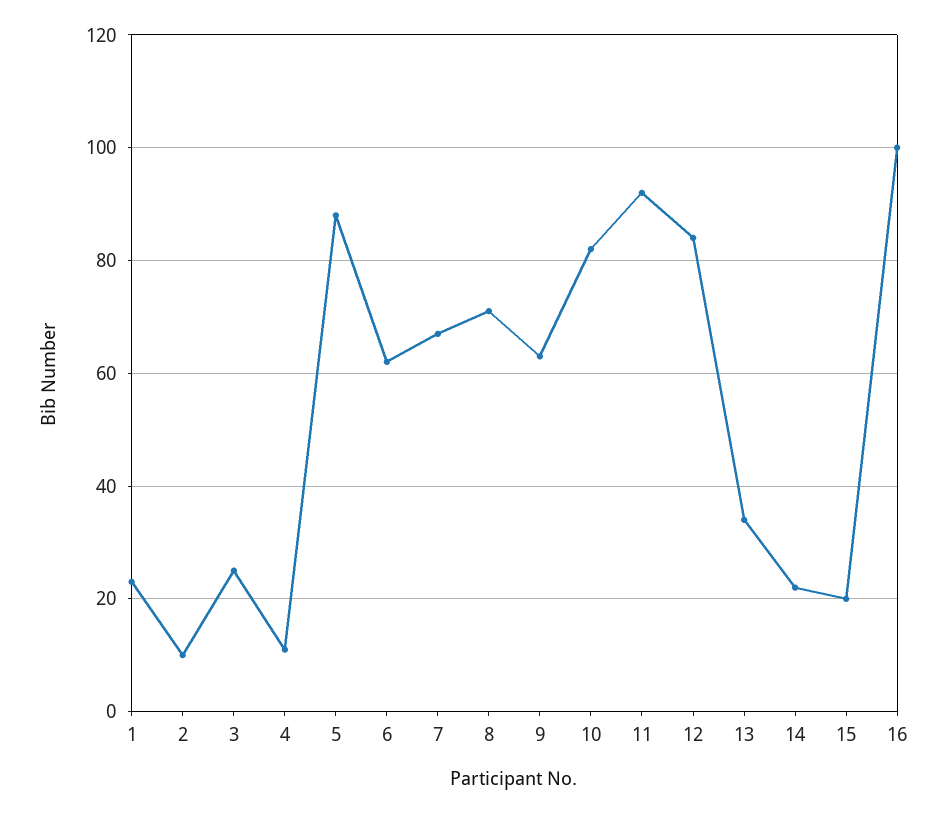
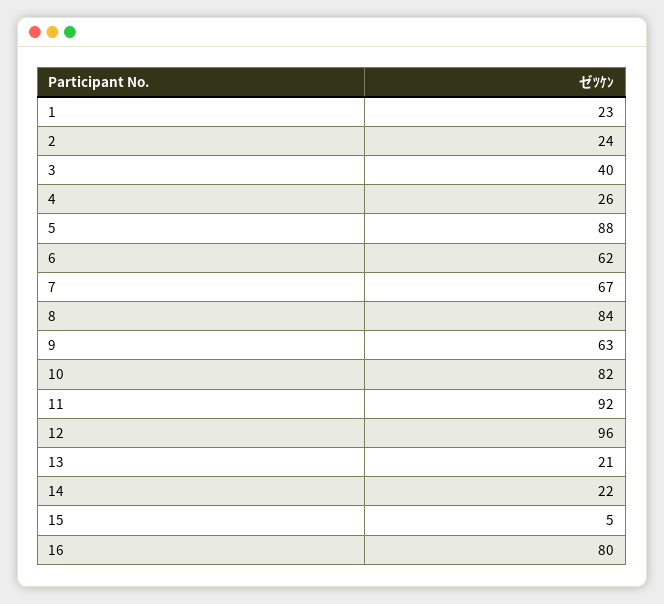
2: 10 -> 24
3: 25 -> 40
4: 10 -> 26
8: 70 -> 84
12: 85 -> 96
13: 35 -> 21
15: 20 -> 5
16: 100 -> 80

